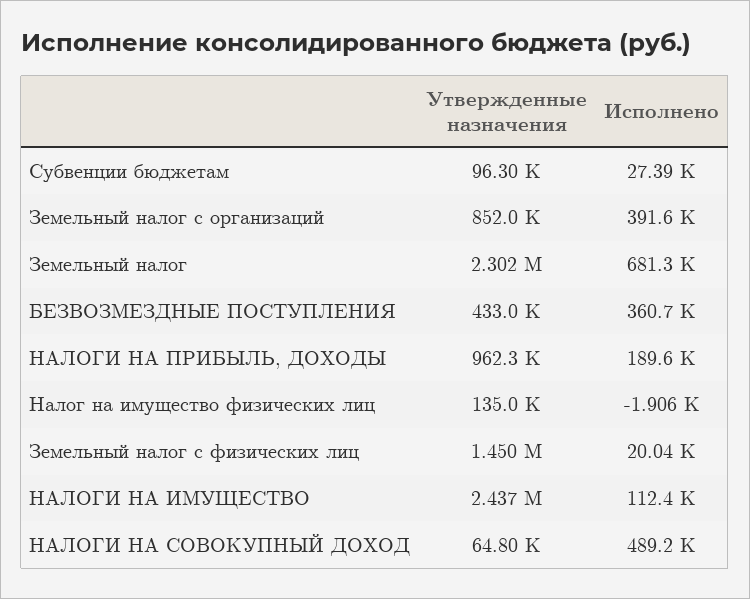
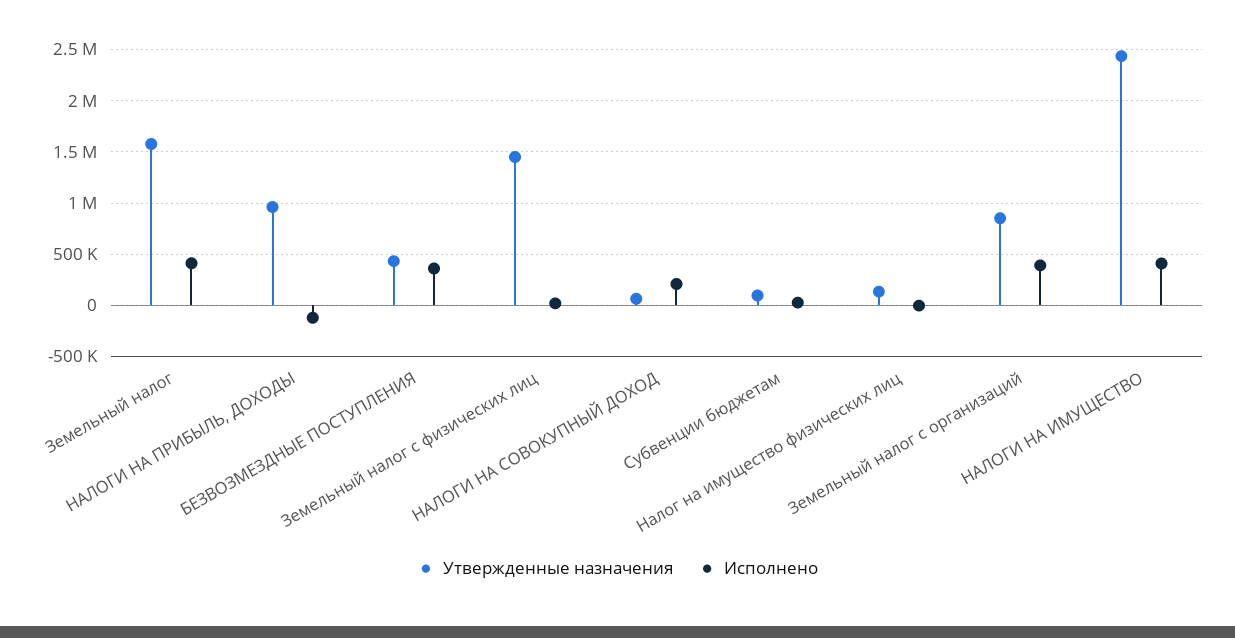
Утвержденные назначения, Земельный налог: 2302000 -> 1600000
Исполнено, Земельный налог: 681300 -> 400000
Исполнено, НАЛОГИ НА ПРИБЫЛЬ, ДОХОДЫ: 189600 -> -100000
Исполнено, НАЛОГИ НА ИМУЩЕСТВО: 112400 -> 400000
Исполнено, НАЛОГИ НА СОВОКУПНЫЙ ДОХОД: 489200 -> 200000

